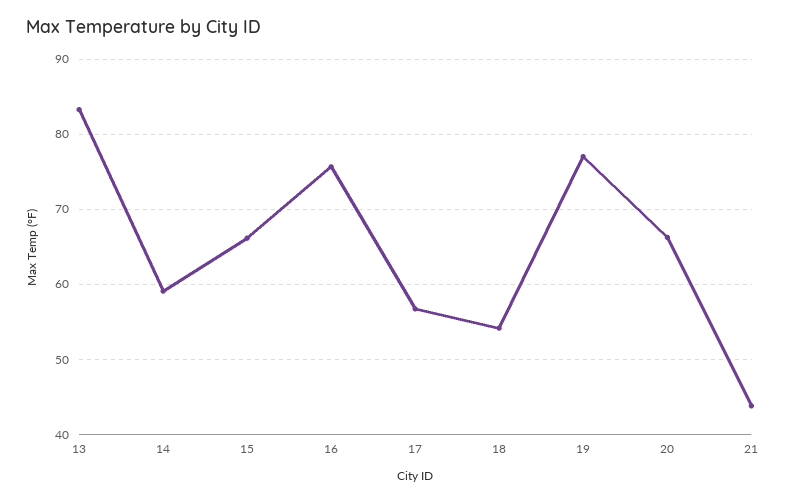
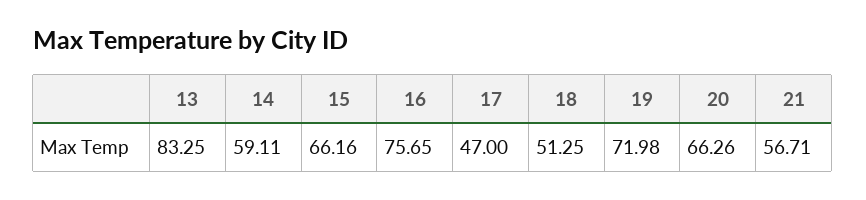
17: 57 -> 47
18: 54 -> 51.25
19: 77 -> 71.98
21: 44 -> 56.71

